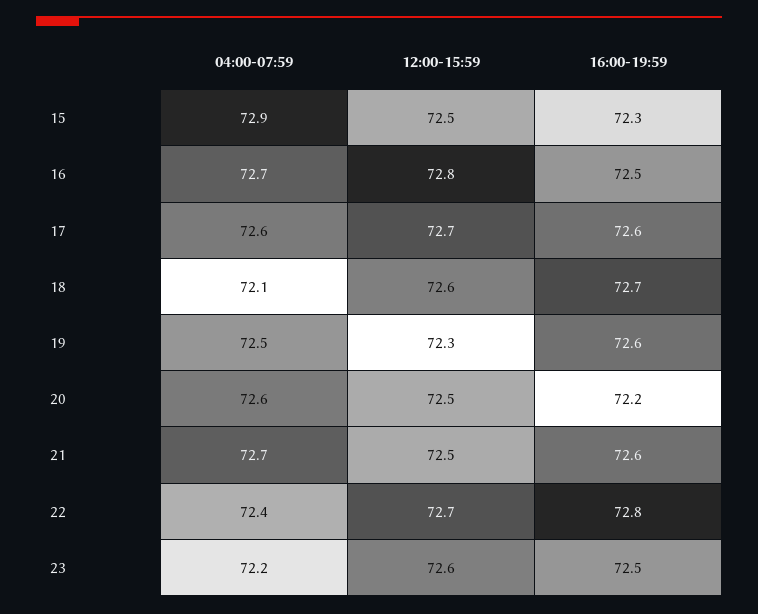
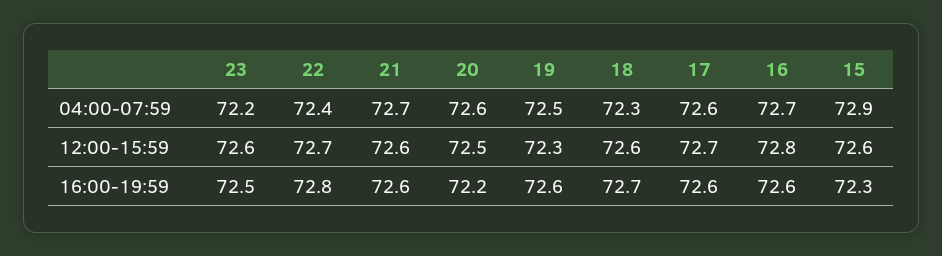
12:00-15:59, 15: 72.5 -> 72.6
16:00-19:59, 16: 72.5 -> 72.6
04:00-07:59, 18: 72.1 -> 72.3
12:00-15:59, 21: 72.5 -> 72.6

